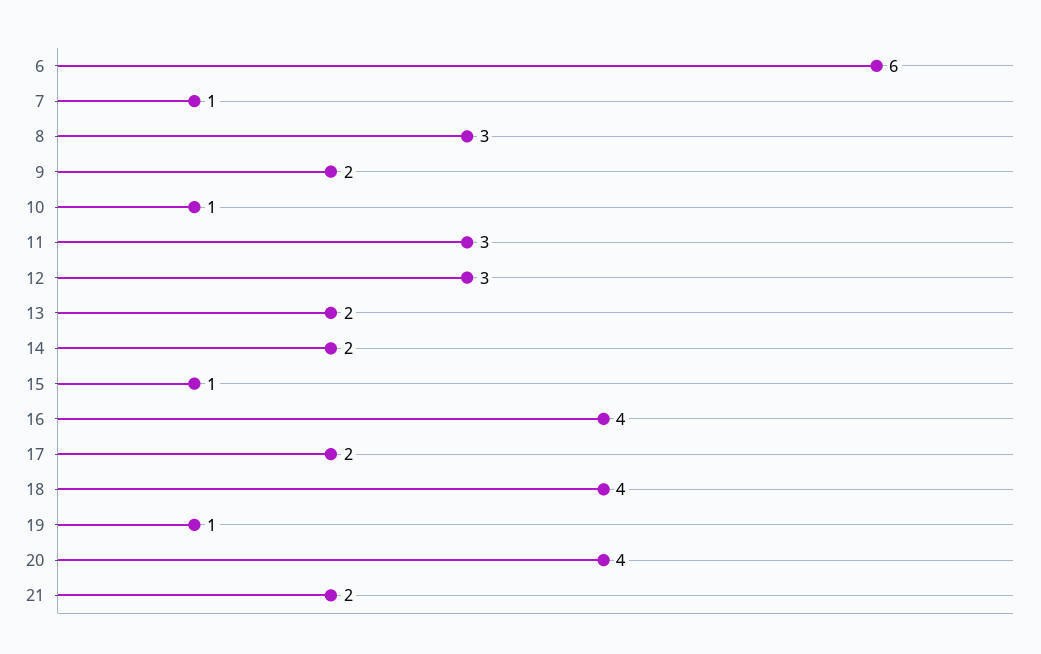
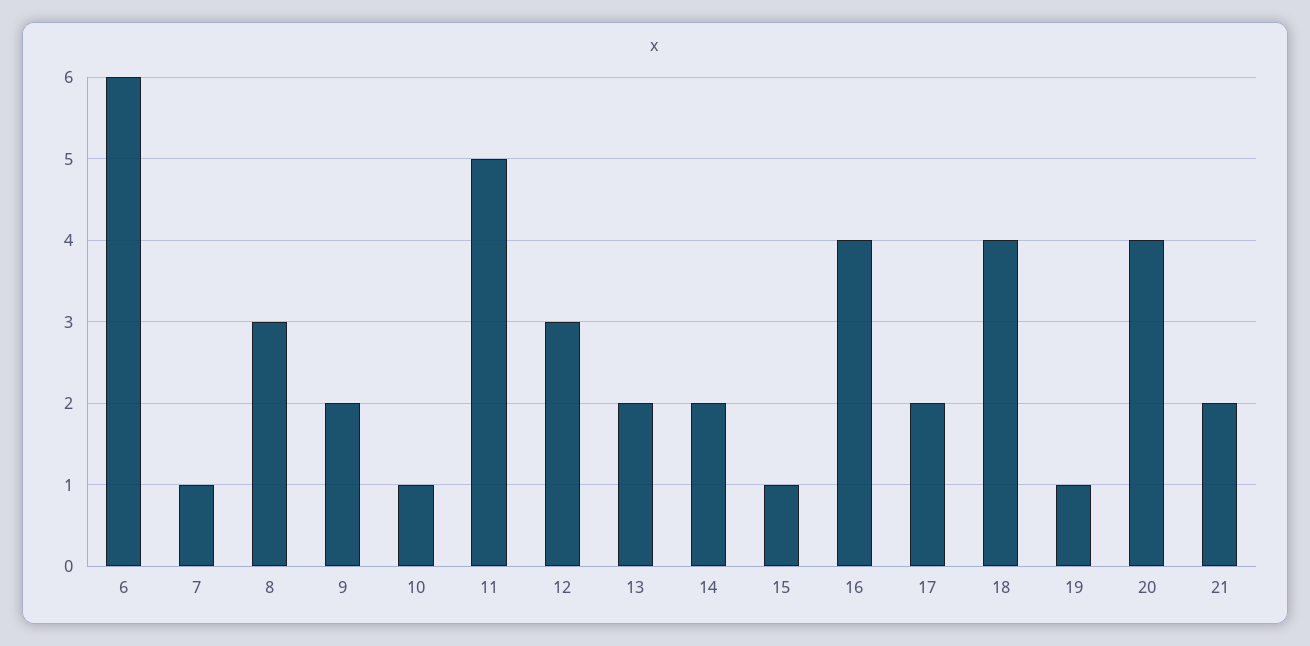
11: 3 -> 5

